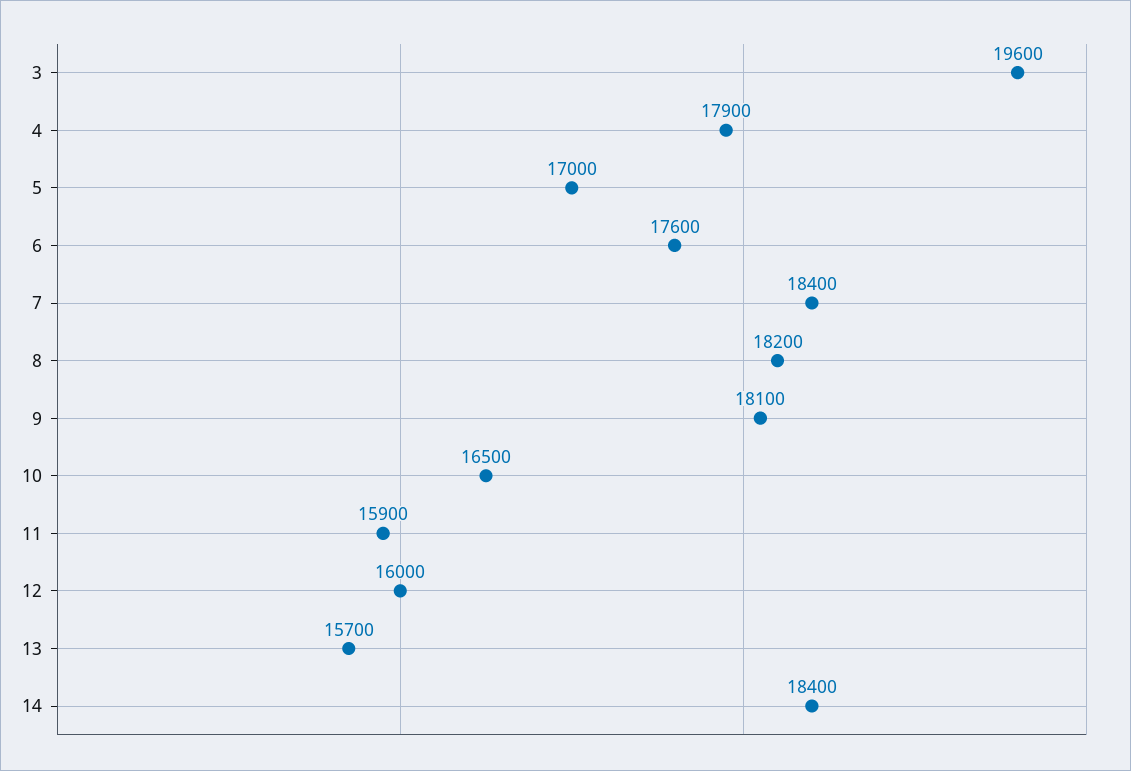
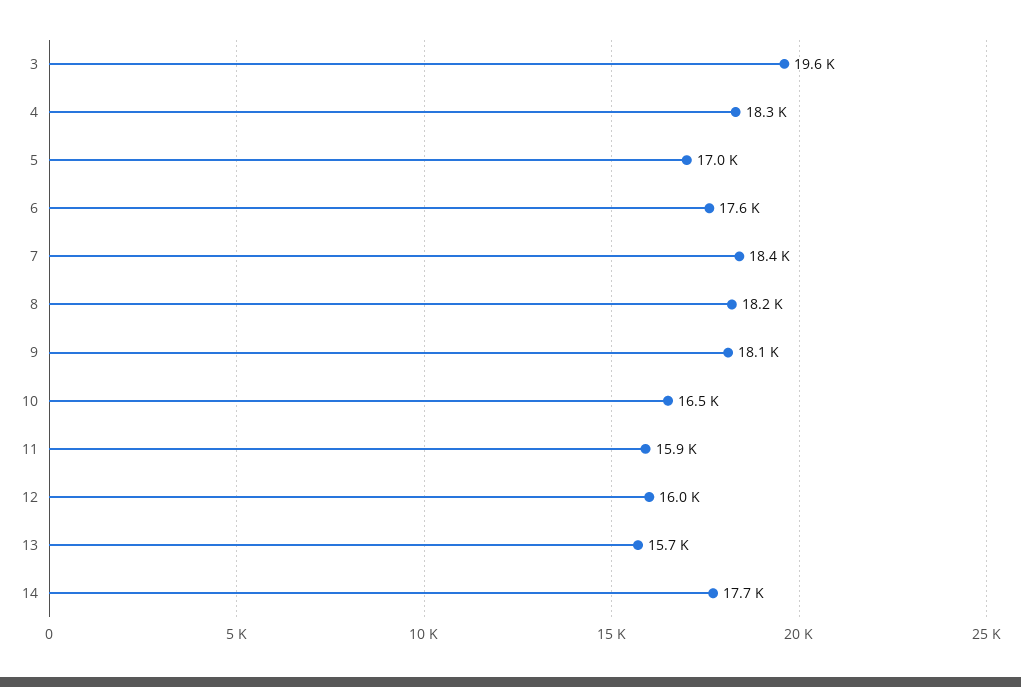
4: 17900 -> 18300
14: 18400 -> 17700

